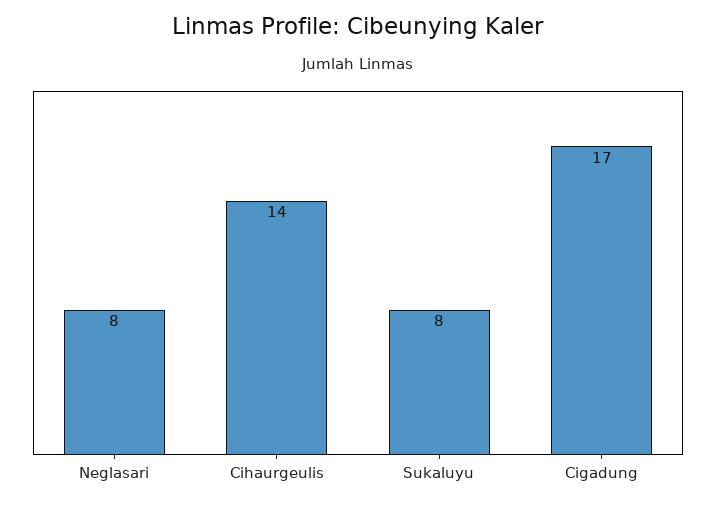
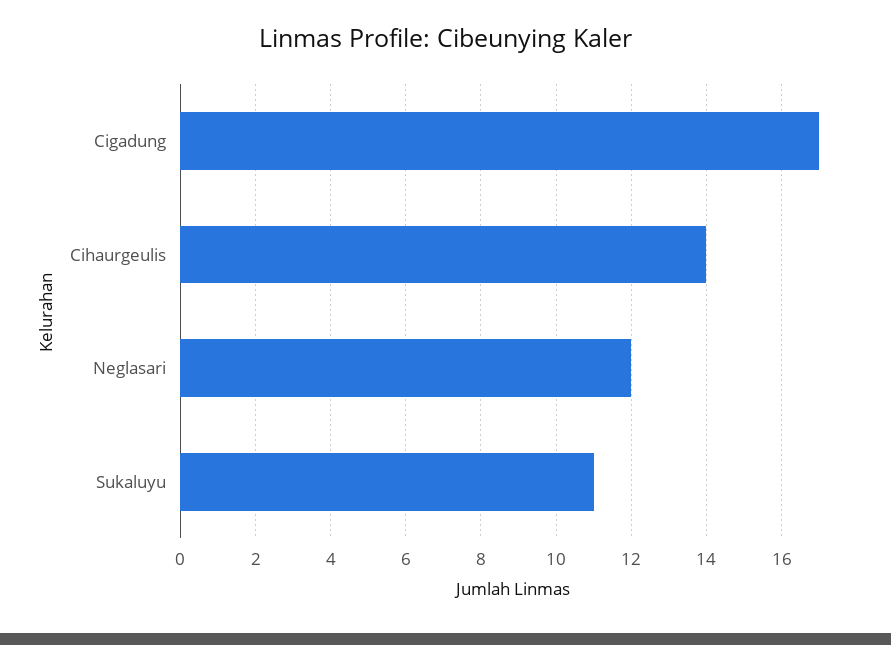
Neglasari: 8 -> 12
Sukaluyu: 8 -> 11

